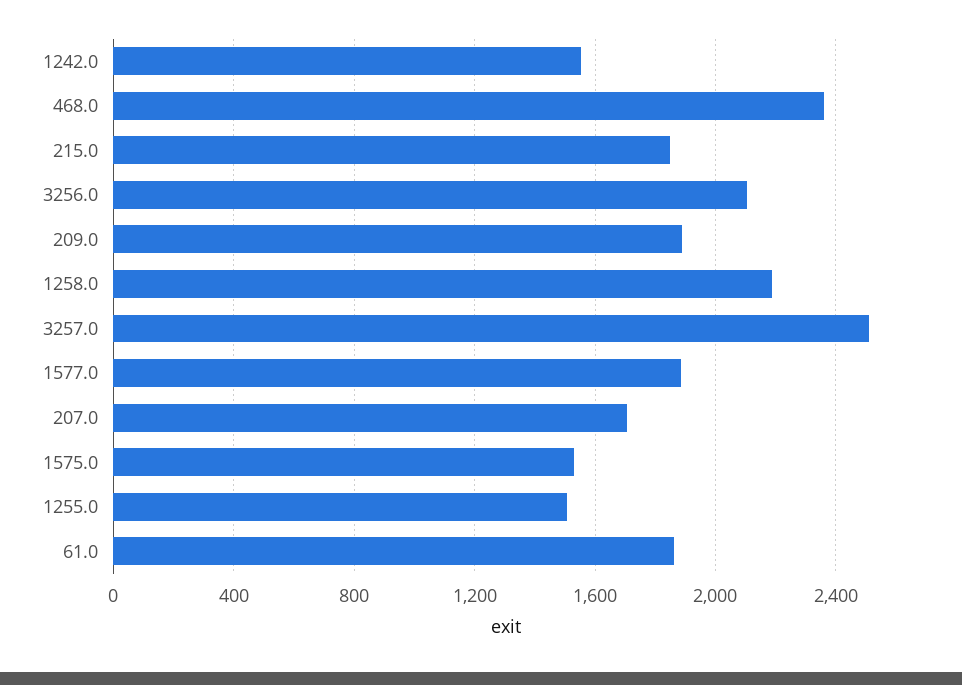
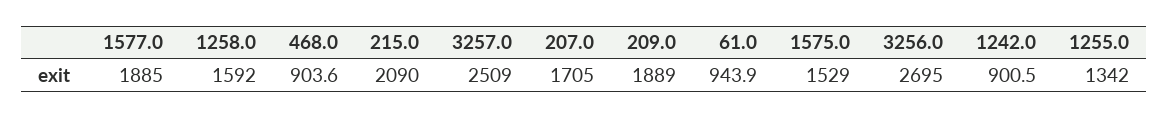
1242.0: 1550 -> 900.5
468.0: 2350 -> 903.6
215.0: 1850 -> 2090
3256.0: 2100 -> 2695
1258.0: 2200 -> 1592
1255.0: 1500 -> 1342
61.0: 1850 -> 943.9

